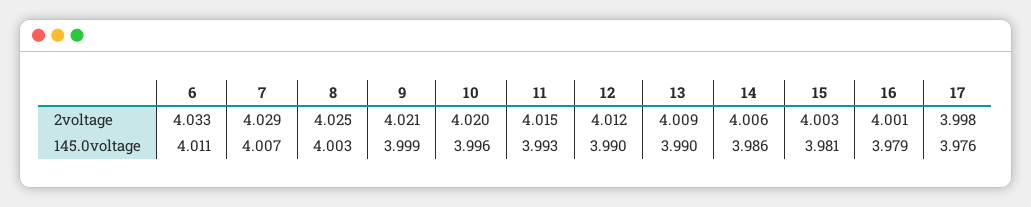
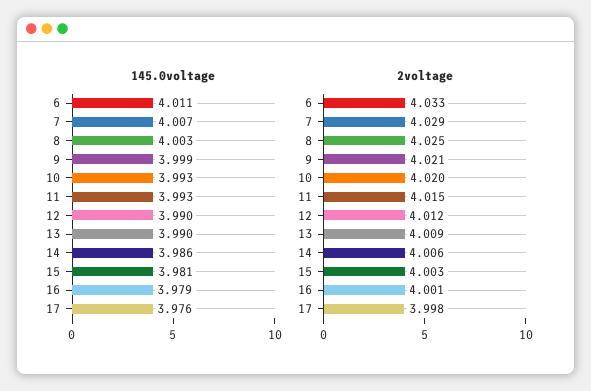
145.0voltage, 10: 3.996 -> 3.993

